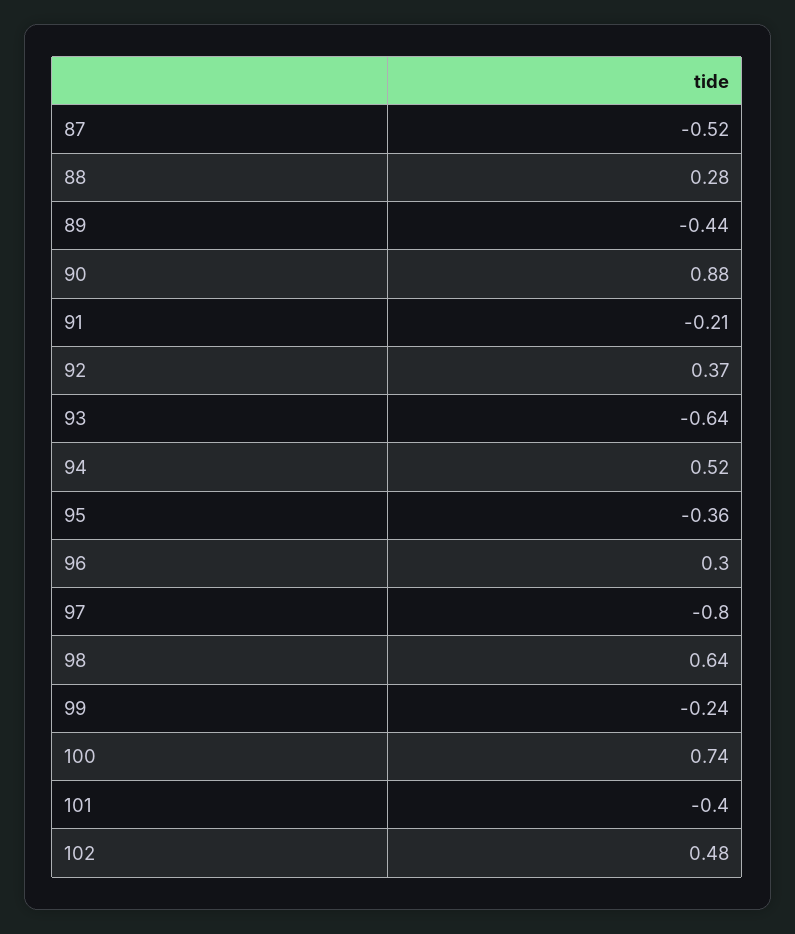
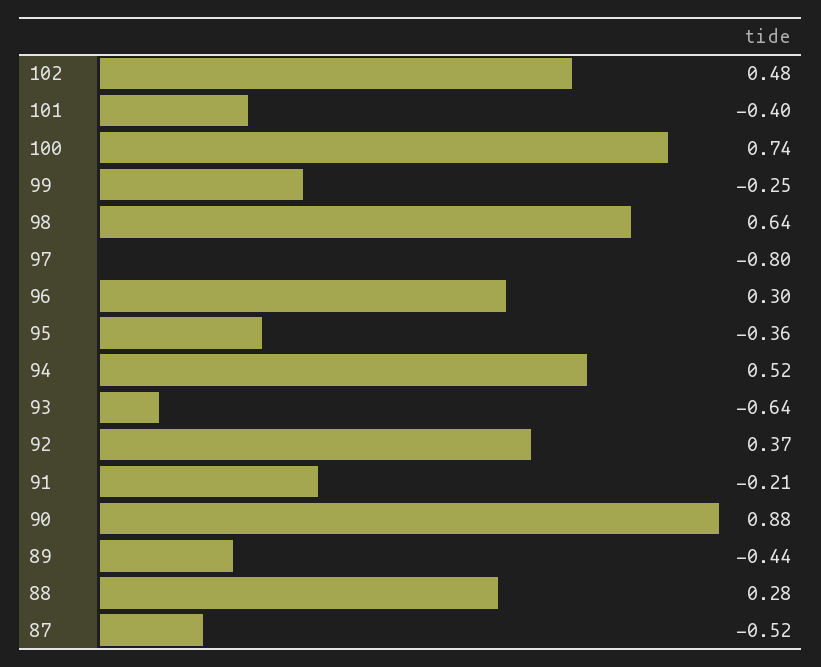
99: -0.24 -> -0.25

